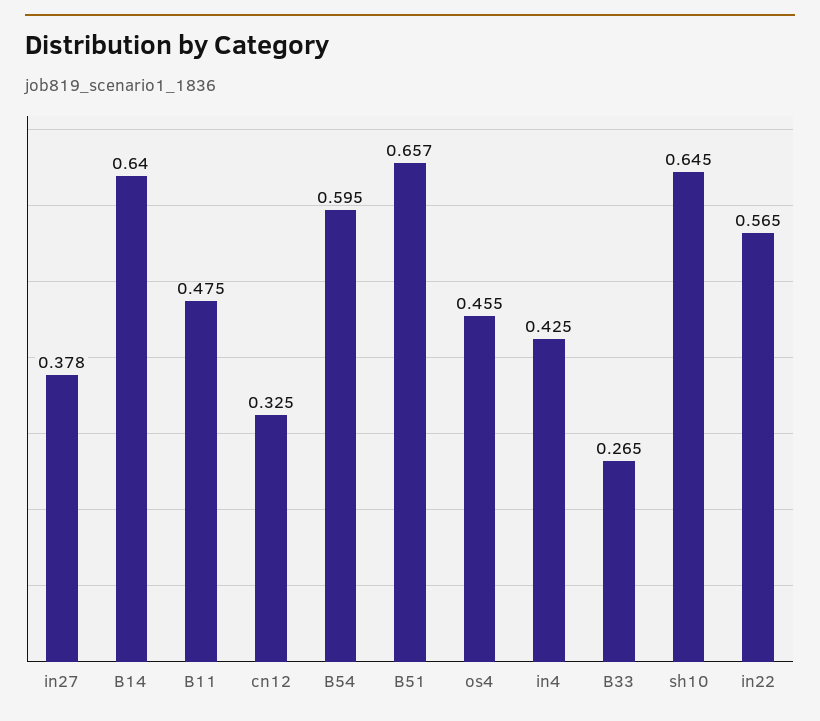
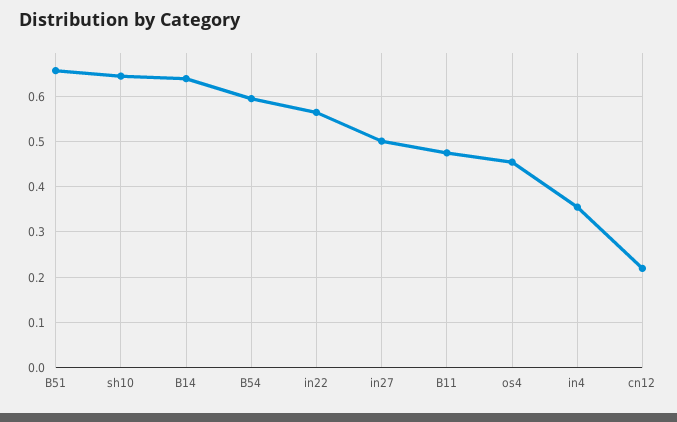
in27: 0.378 -> 0.5
cn12: 0.325 -> 0.22
in4: 0.425 -> 0.36
B33: 0.265 -> none

